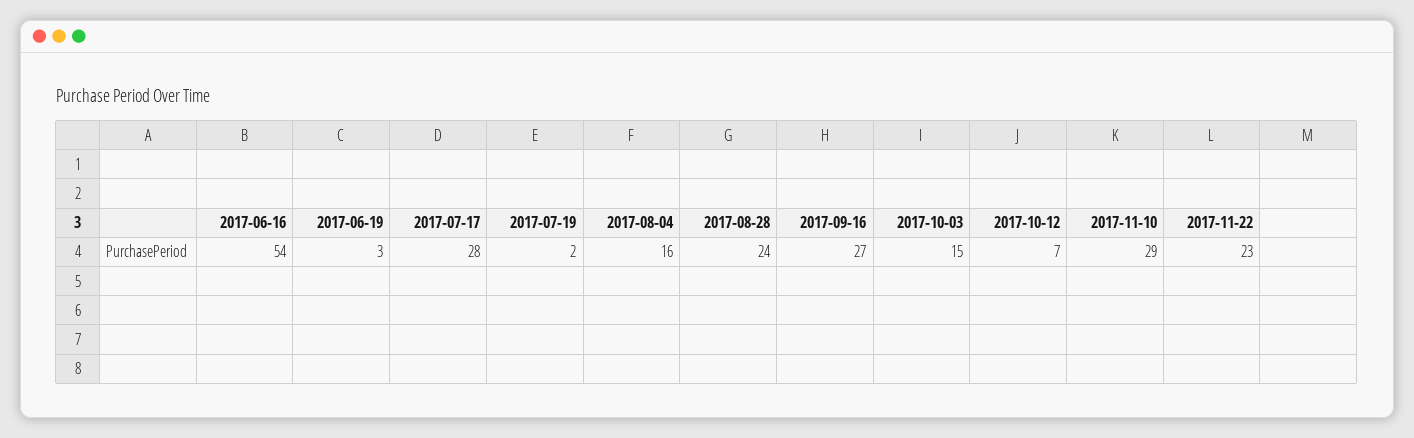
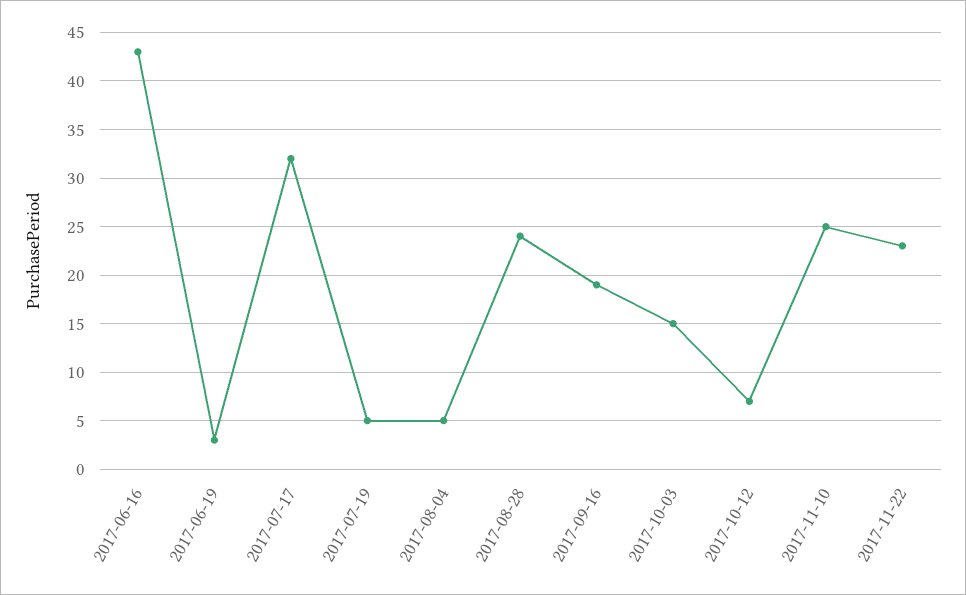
2017-06-16: 54 -> 43
2017-07-17: 28 -> 32
2017-07-19: 2 -> 5
2017-08-04: 16 -> 5
2017-09-16: 27 -> 19
2017-11-10: 29 -> 25

